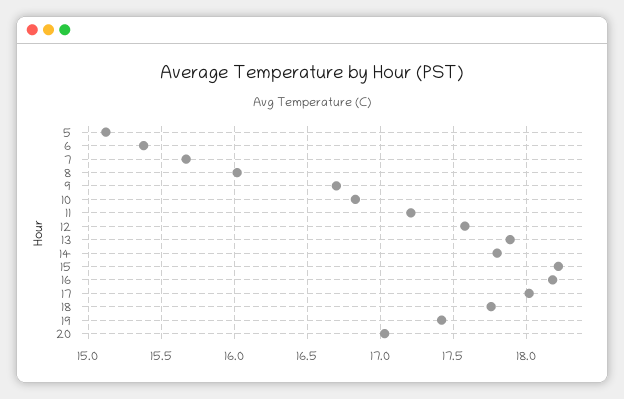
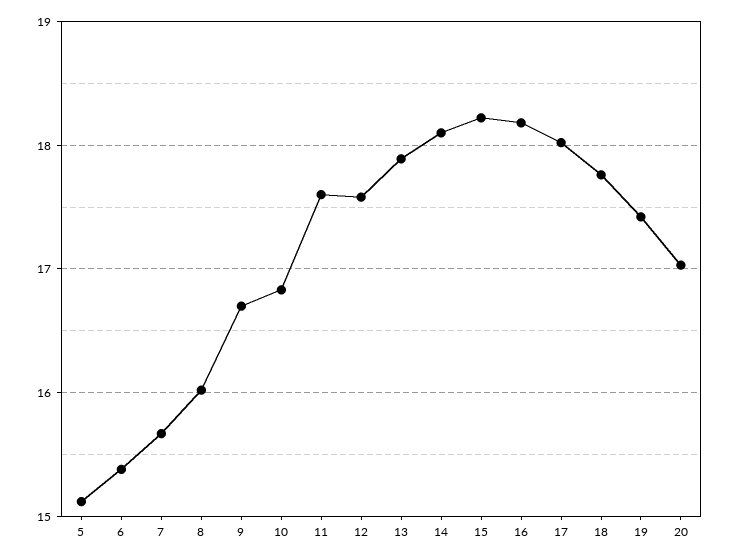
11: 17.2 -> 17.6
14: 17.8 -> 18.1

